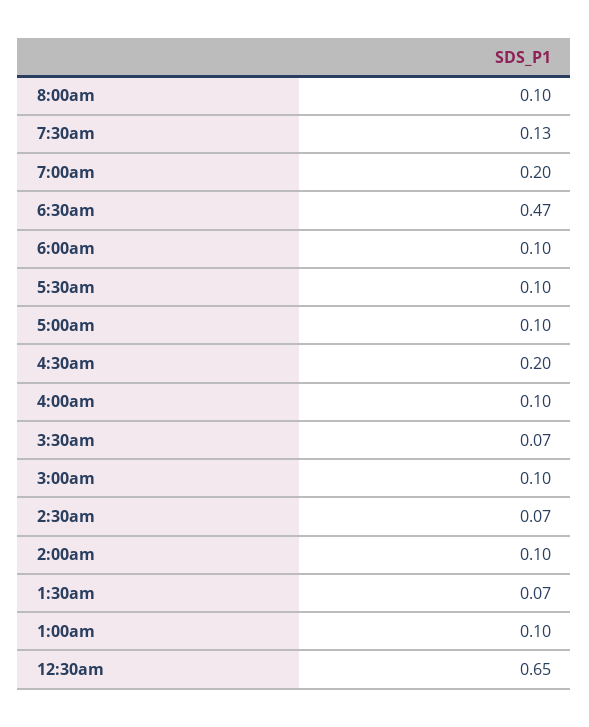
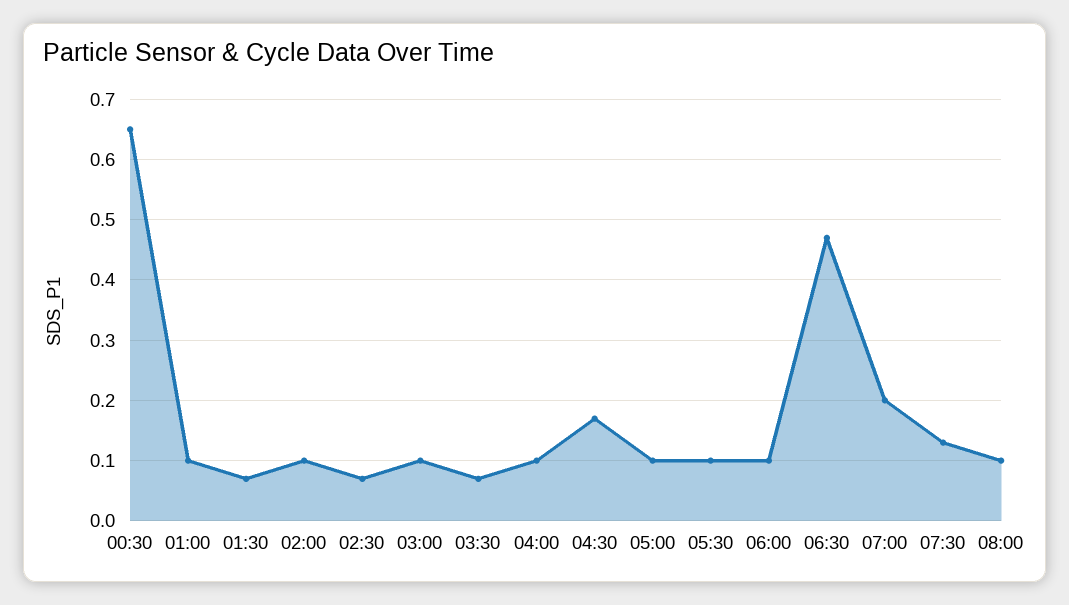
4:30am: 0.2 -> 0.17

